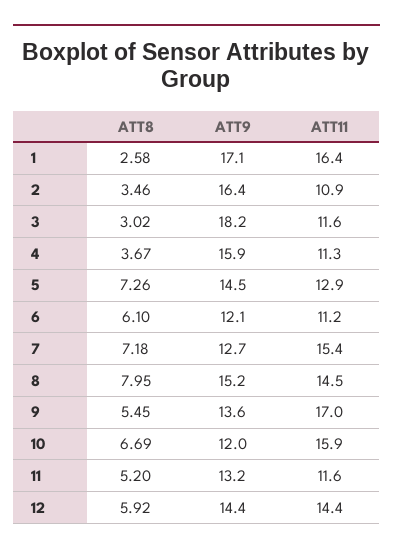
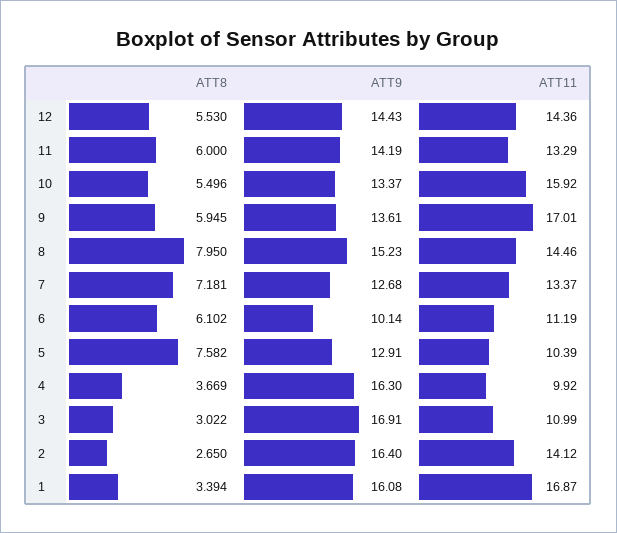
ATT8, 1: 2.58 -> 3.394
ATT9, 1: 17.1 -> 16.08
ATT11, 1: 16.4 -> 16.87
ATT8, 2: 3.46 -> 2.65
ATT11, 2: 10.9 -> 14.12
ATT9, 3: 18.2 -> 16.91
ATT11, 3: 11.6 -> 10.99
ATT9, 4: 15.9 -> 16.3
ATT11, 4: 11.3 -> 9.92
ATT8, 5: 7.26 -> 7.582
ATT9, 5: 14.5 -> 12.91
ATT11, 5: 12.9 -> 10.39
ATT9, 6: 12.1 -> 10.14
ATT11, 7: 15.4 -> 13.37
ATT8, 9: 5.45 -> 5.945
ATT8, 10: 6.69 -> 5.496
ATT9, 10: 12 -> 13.37
ATT8, 11: 5.2 -> 6
ATT9, 11: 13.2 -> 14.19
ATT11, 11: 11.6 -> 13.29
ATT8, 12: 5.92 -> 5.53

